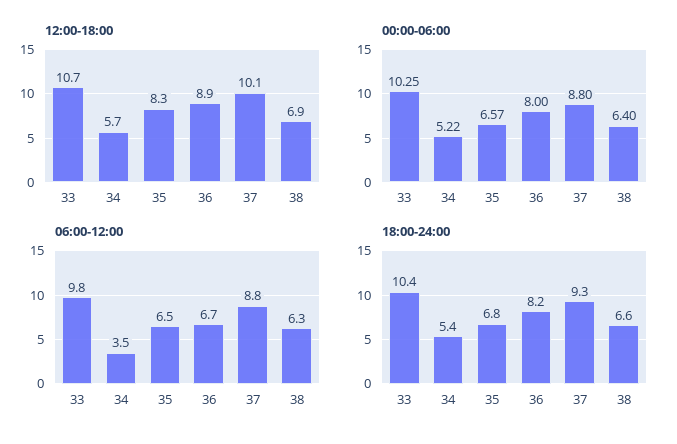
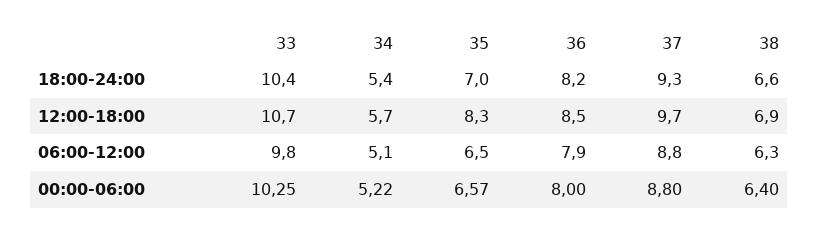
12:00-18:00, 36: 8.9 -> 8.5
12:00-18:00, 37: 10.1 -> 9.7
06:00-12:00, 34: 3.5 -> 5.1
06:00-12:00, 36: 6.7 -> 7.9
18:00-24:00, 35: 6.8 -> 7

